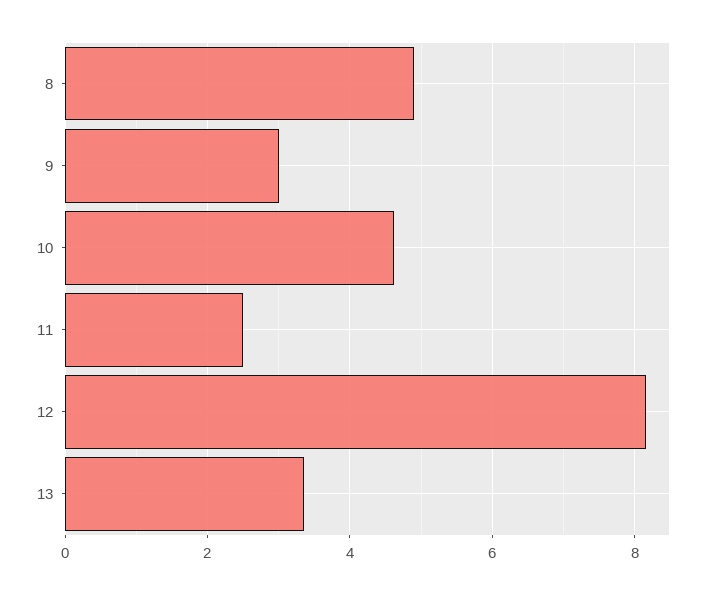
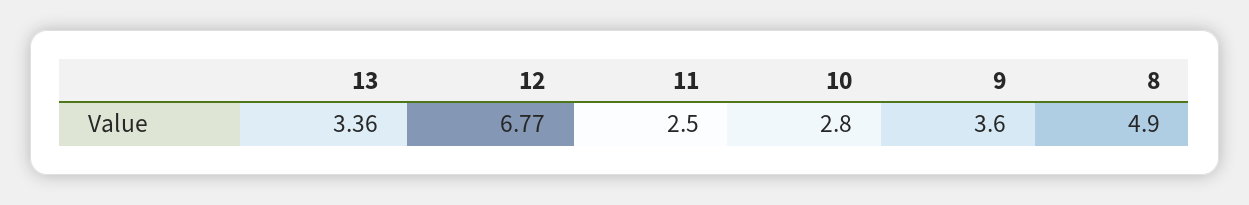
9: 3 -> 3.6
10: 4.6 -> 2.8
12: 8.2 -> 6.77

